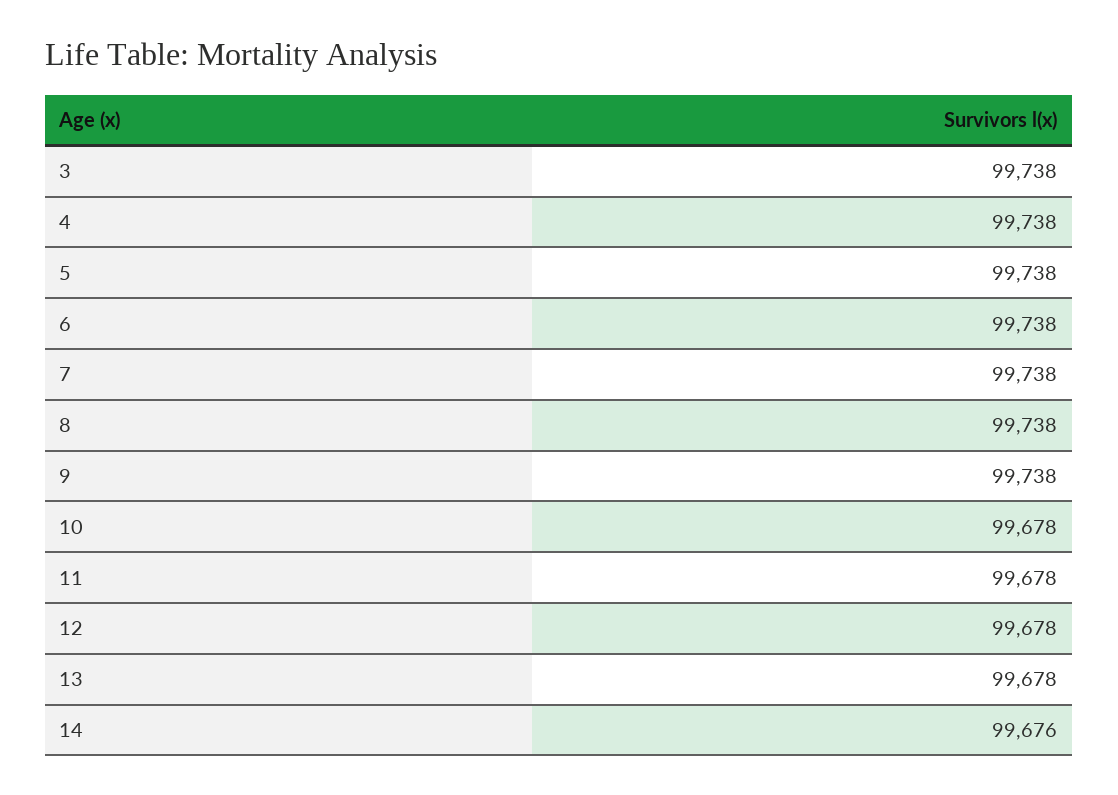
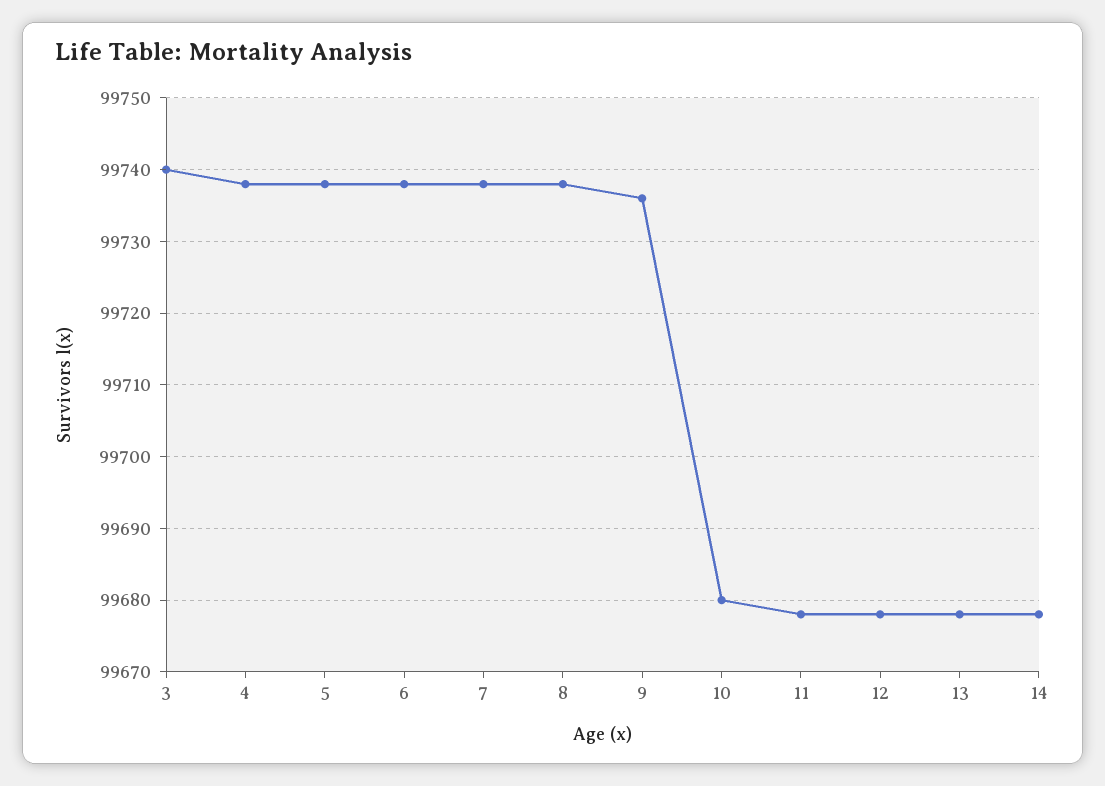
3: 99738 -> 99740
9: 99738 -> 99736
10: 99678 -> 99680
14: 99676 -> 99678

